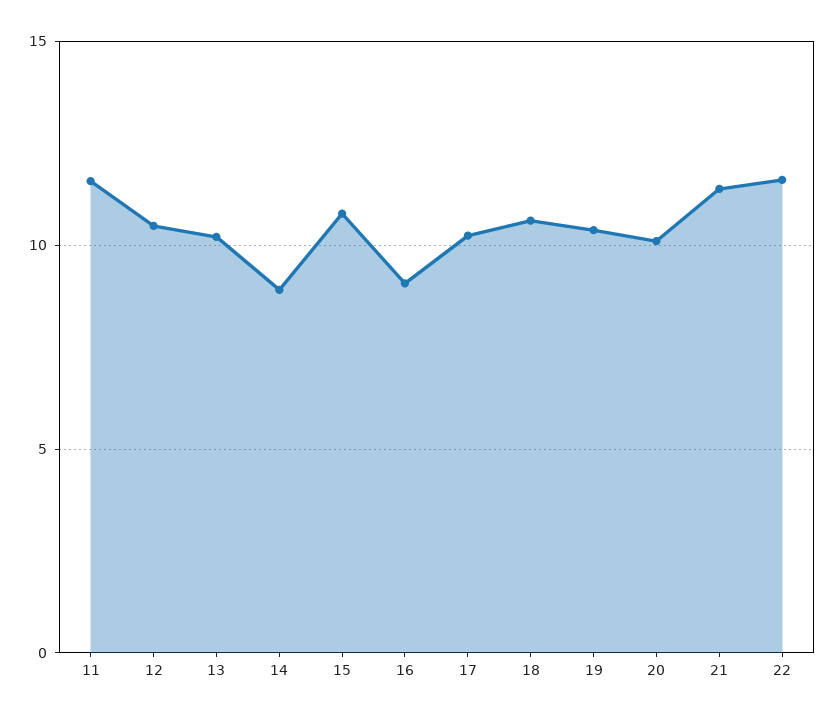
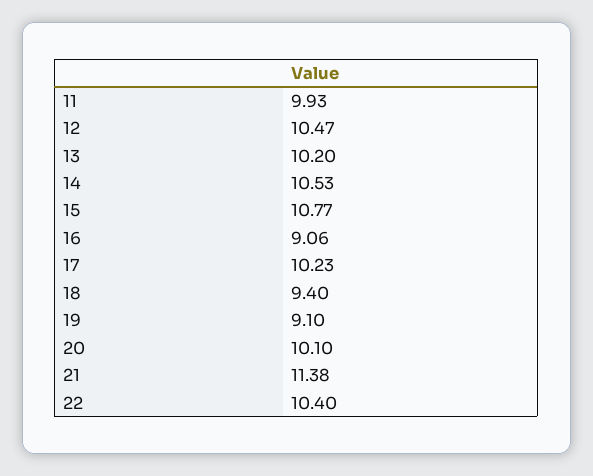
11: 11.5 -> 9.93
14: 9 -> 10.53
18: 10.5 -> 9.4
19: 10.5 -> 9.1
22: 11.5 -> 10.4

